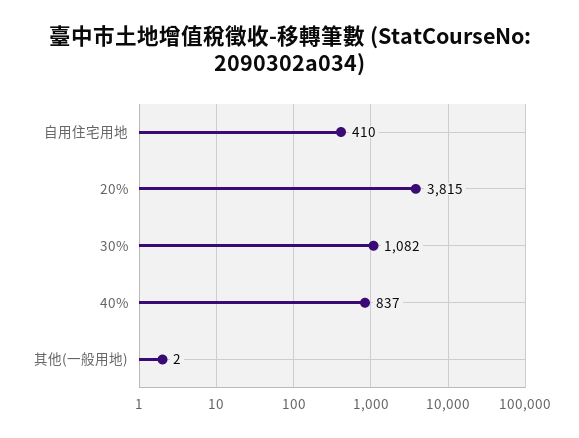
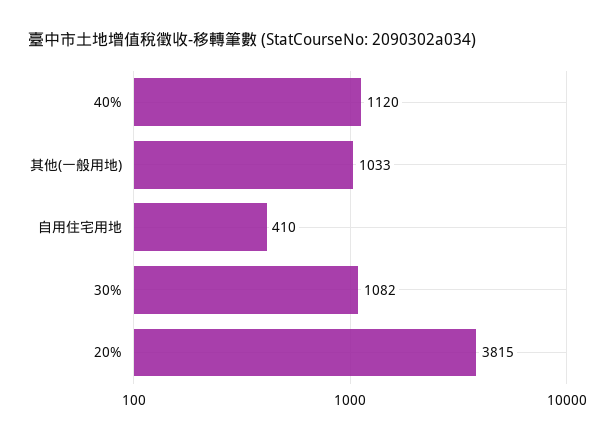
40%: 837 -> 1120
其他(一般用地): 2 -> 1033

